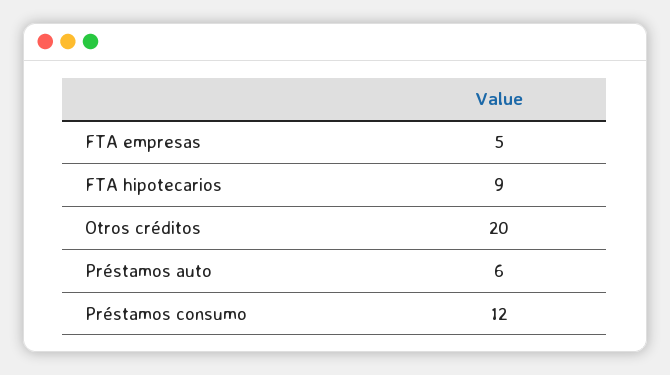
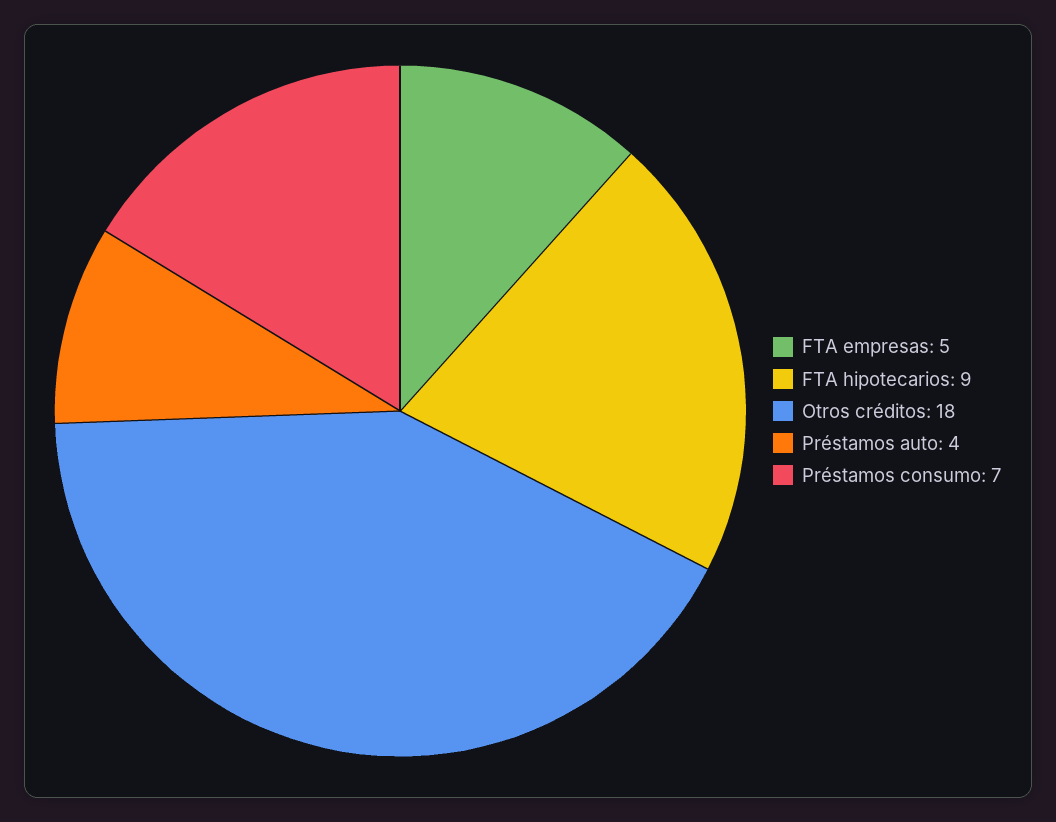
Otros créditos: 20 -> 18
Préstamos auto: 6 -> 4
Préstamos consumo: 12 -> 7

